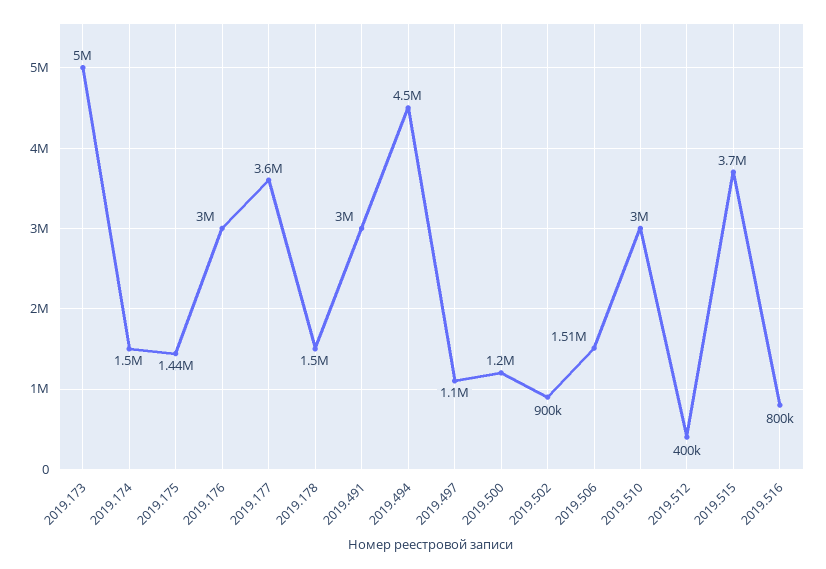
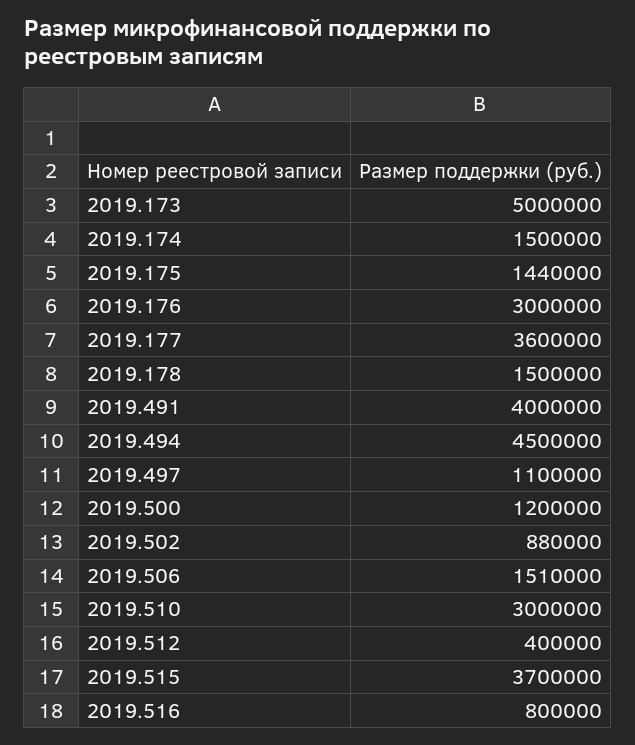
2019.491: 3000000 -> 4000000
2019.502: 900000 -> 880000

